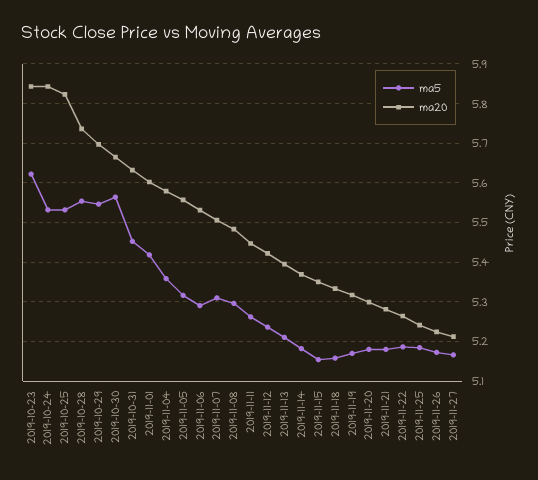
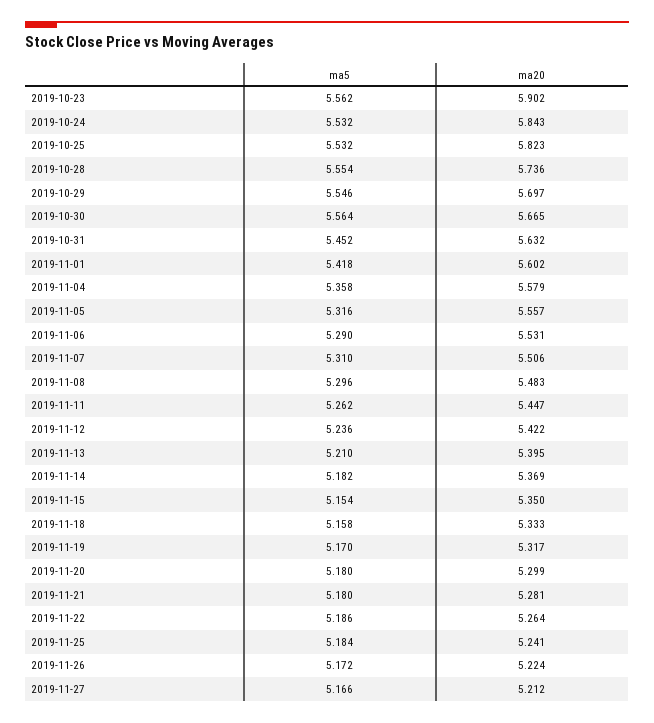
ma5, 2019-10-23: 5.62 -> 5.562
ma20, 2019-10-23: 5.84 -> 5.902

